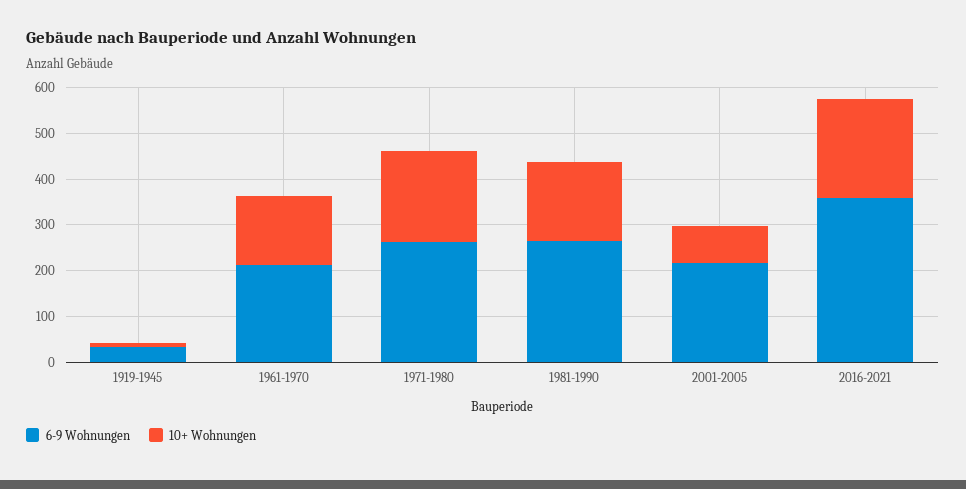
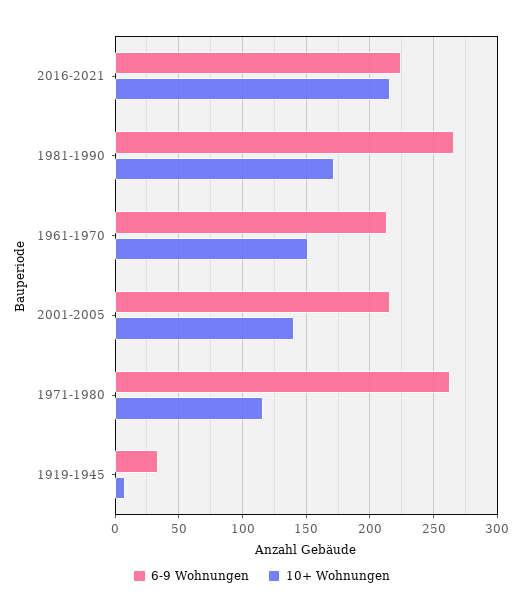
10+ Wohnungen, 1971-1980: 200 -> 115
10+ Wohnungen, 2001-2005: 80 -> 140
6-9 Wohnungen, 2016-2021: 360 -> 225

